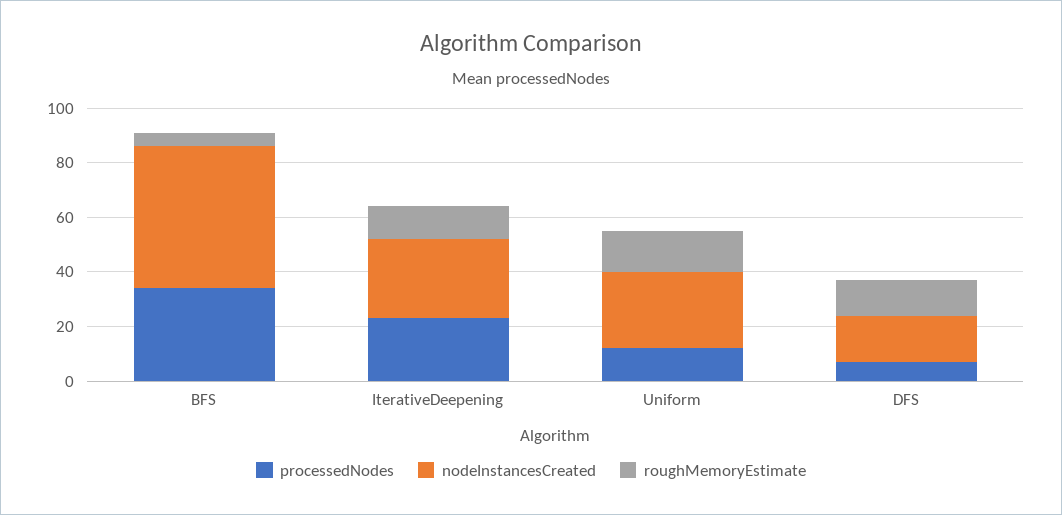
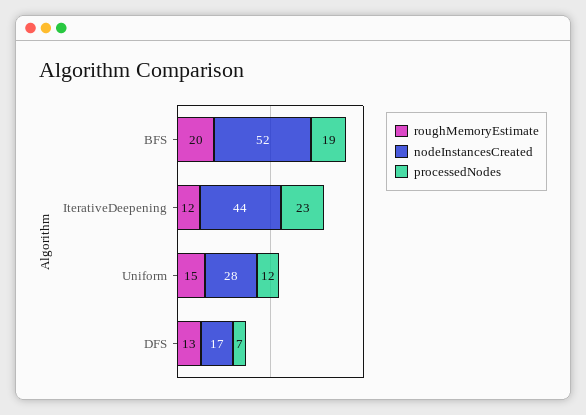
processedNodes, BFS: 35 -> 19
roughMemoryEstimate, BFS: 5 -> 20
nodeInstancesCreated, IterativeDeepening: 30 -> 44

